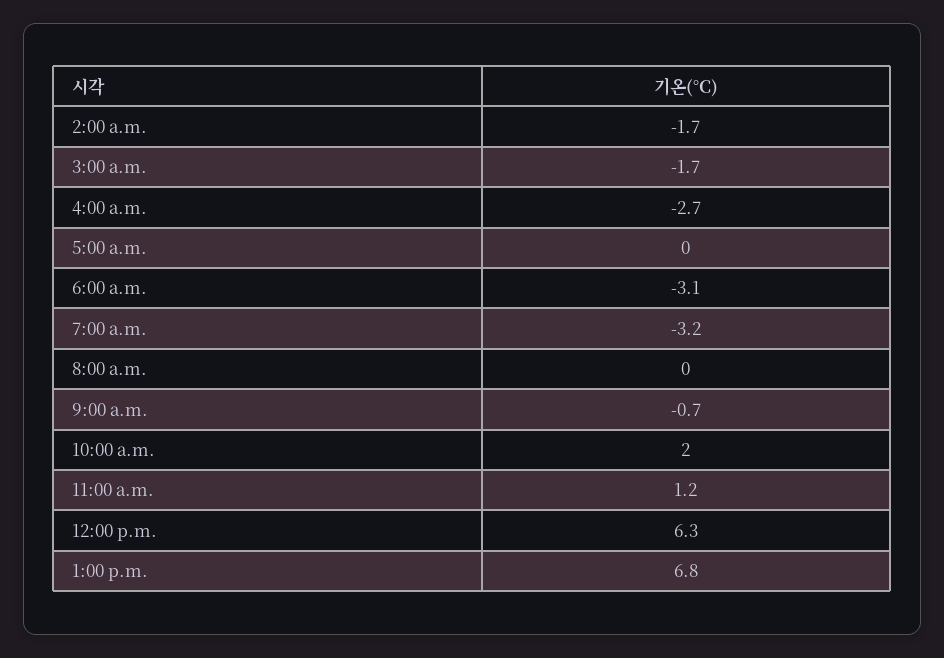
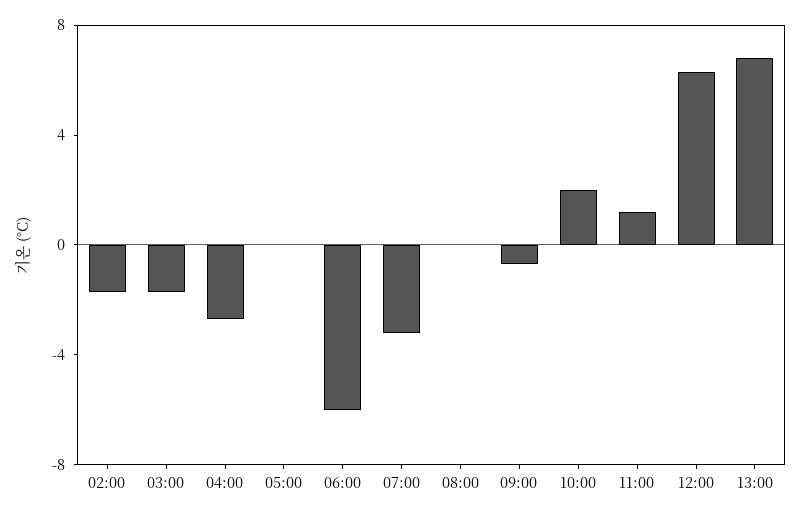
6:00 a.m.: -3.1 -> -6

